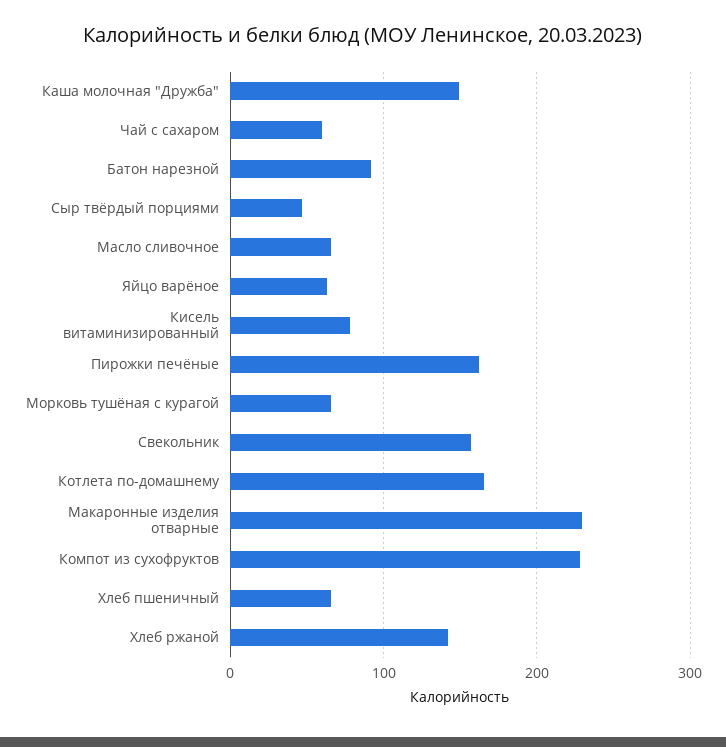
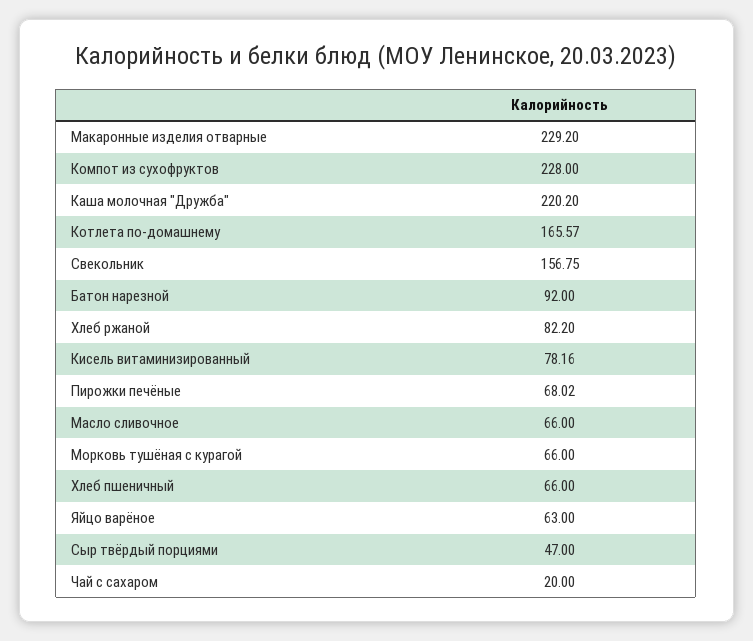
Каша молочная "Дружба": 150 -> 220.2
Чай с сахаром: 60 -> 20
Пирожки печёные: 160 -> 68.02
Хлеб ржаной: 140 -> 82.2

